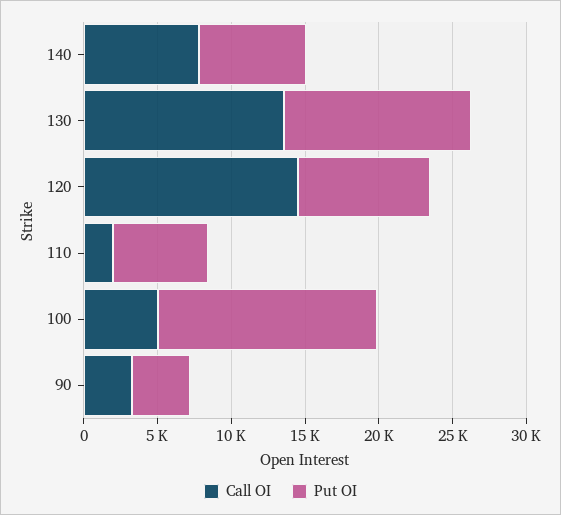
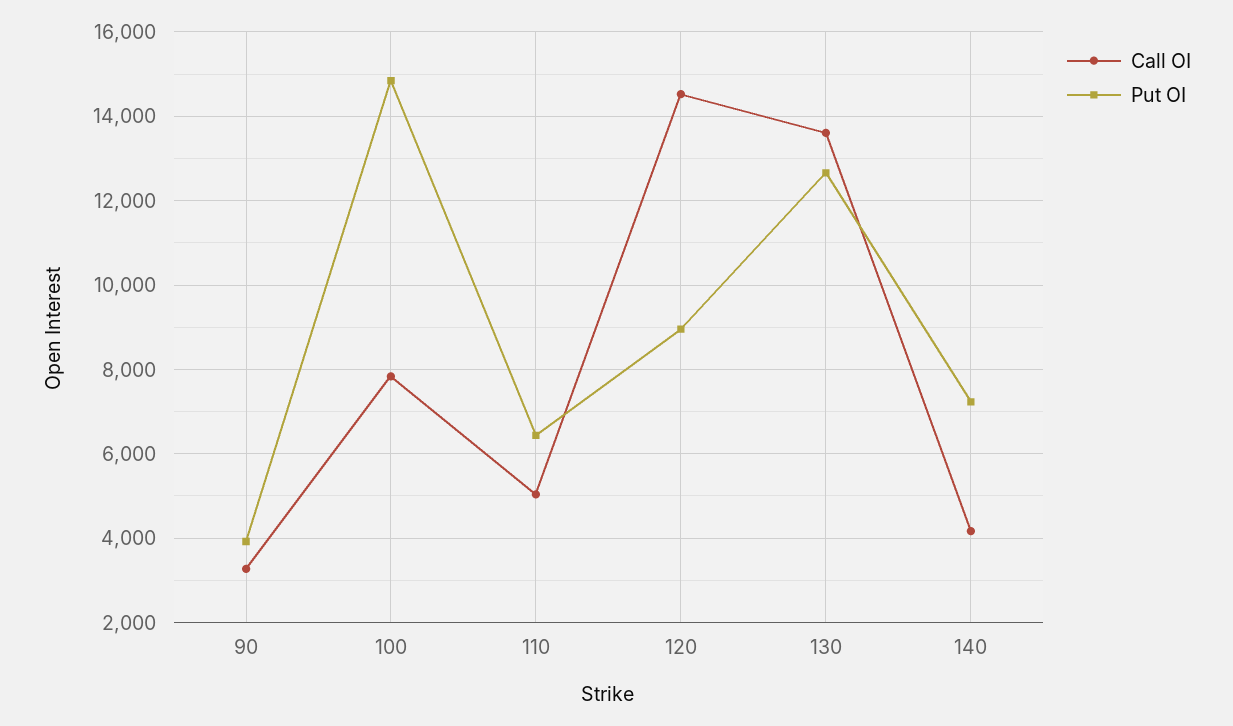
Call OI, 140: 8000 -> 4200
Call OI, 110: 2000 -> 5000
Call OI, 100: 5000 -> 7800

